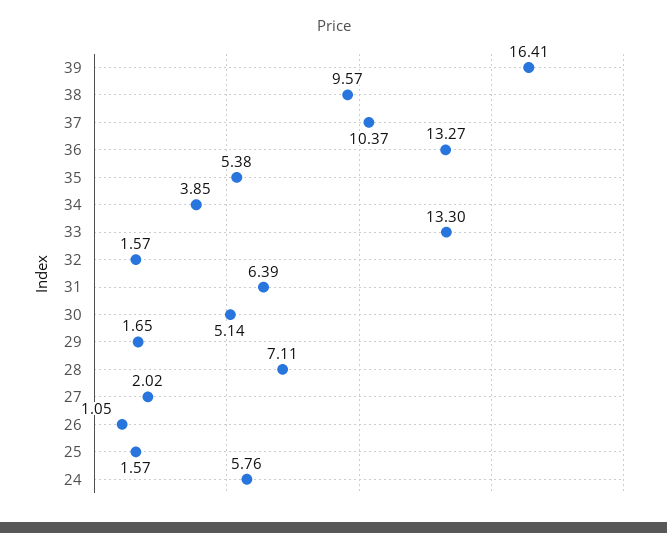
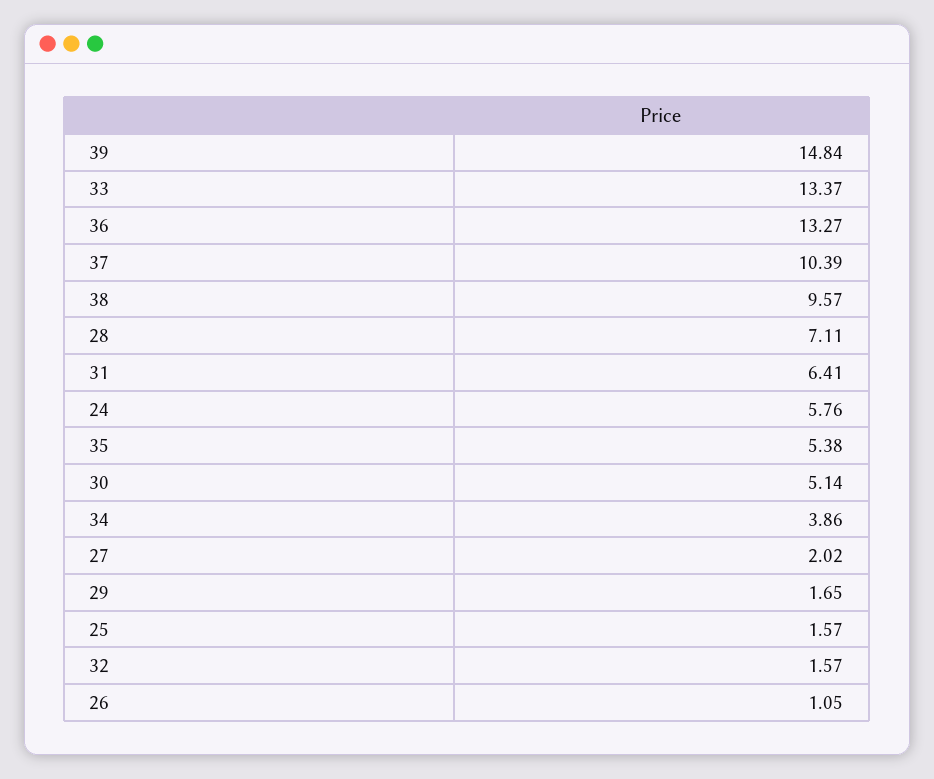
39: 16.41 -> 14.84
37: 10.37 -> 10.39
34: 3.85 -> 3.86
33: 13.3 -> 13.37
31: 6.39 -> 6.41

